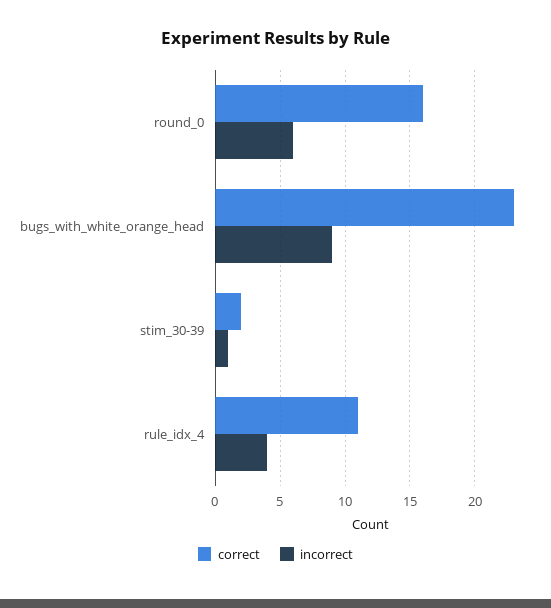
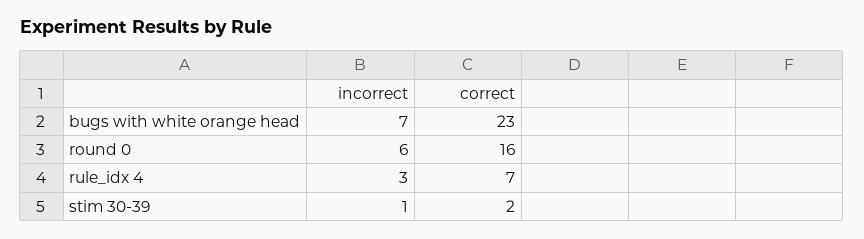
incorrect, bugs_with_white_orange_head: 9 -> 7
correct, rule_idx_4: 11 -> 7
incorrect, rule_idx_4: 4 -> 3

